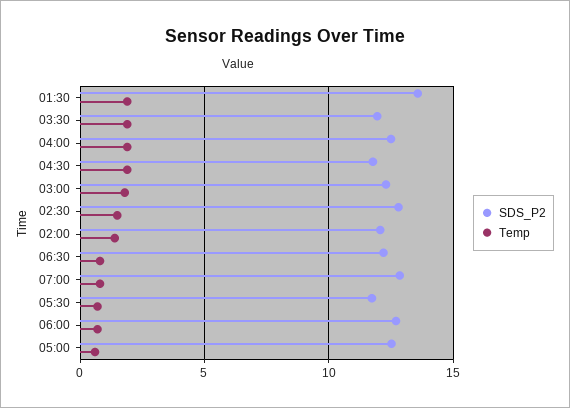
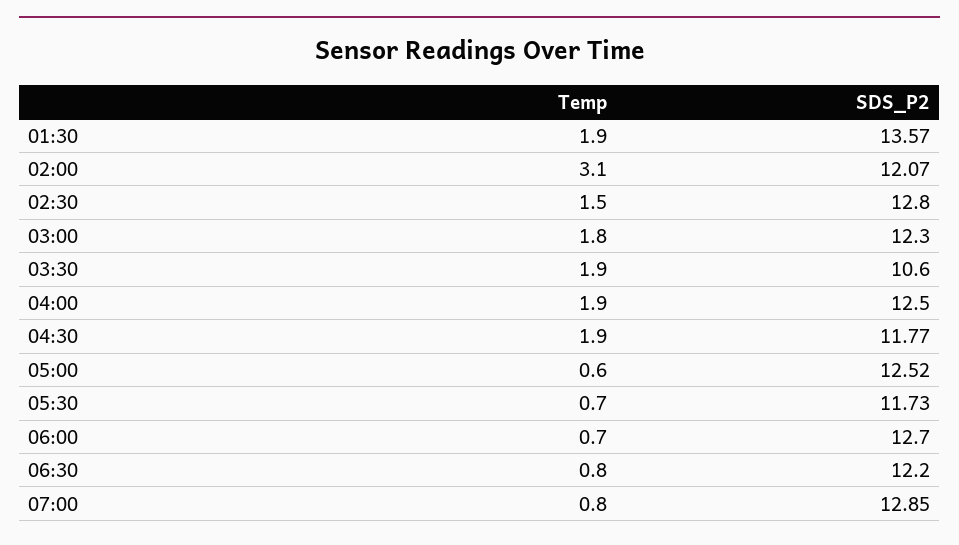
SDS_P2, 03:30: 12 -> 10.6
Temp, 02:00: 1.5 -> 3.1

